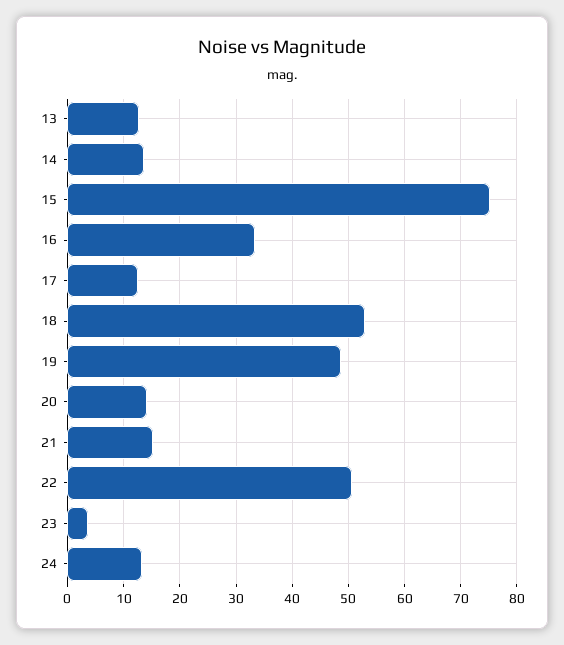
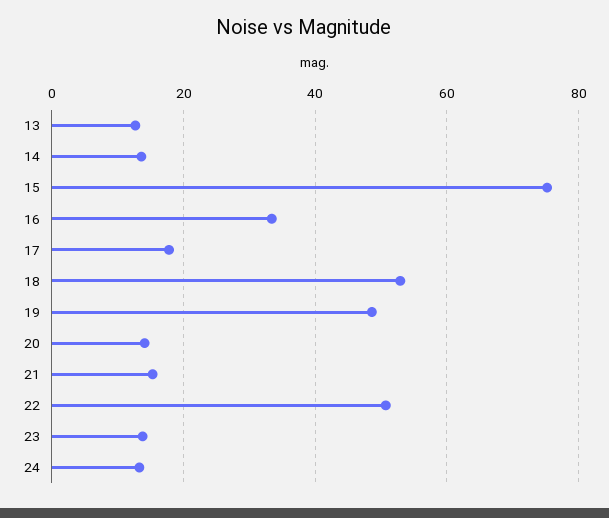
17: 12 -> 18
23: 4 -> 14

